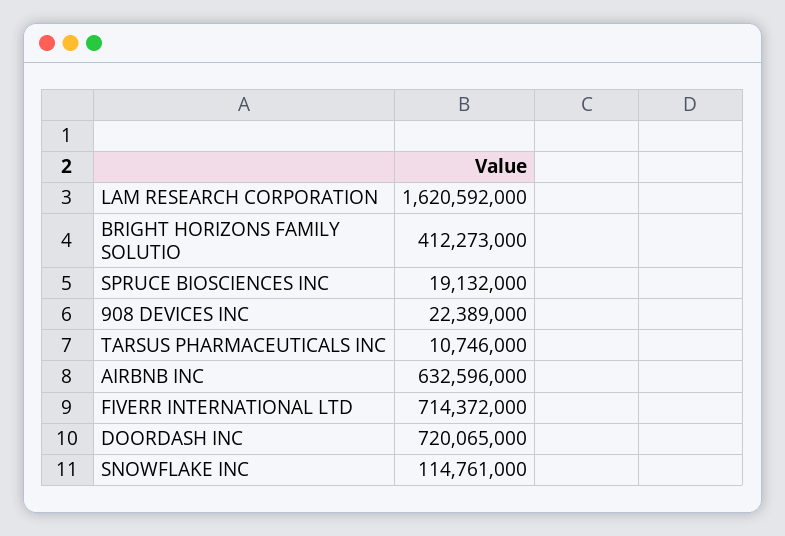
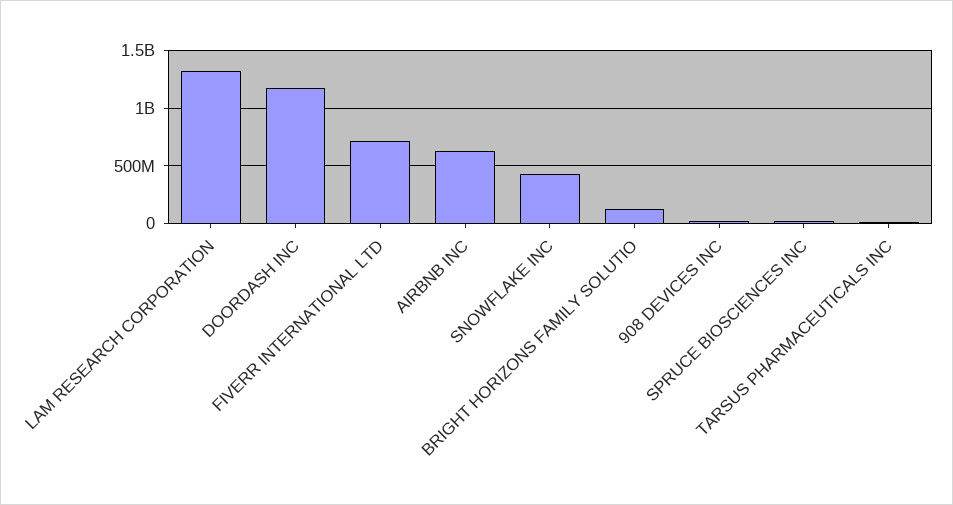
LAM RESEARCH CORPORATION: 1620592000 -> 1300000000
BRIGHT HORIZONS FAMILY SOLUTIO: 412273000 -> 100000000
DOORDASH INC: 720065000 -> 1200000000
SNOWFLAKE INC: 114761000 -> 400000000

